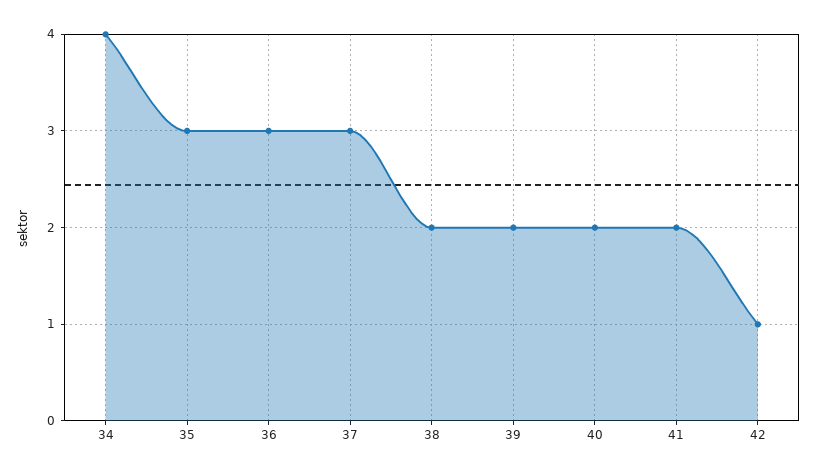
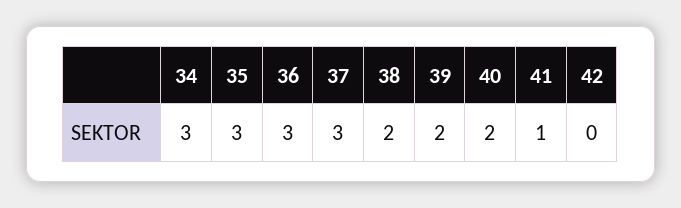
34: 4 -> 3
41: 2 -> 1
42: 1 -> 0

